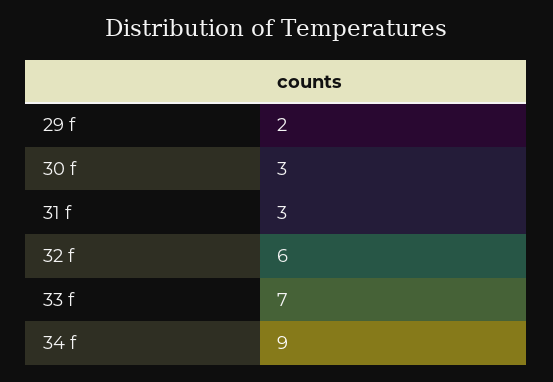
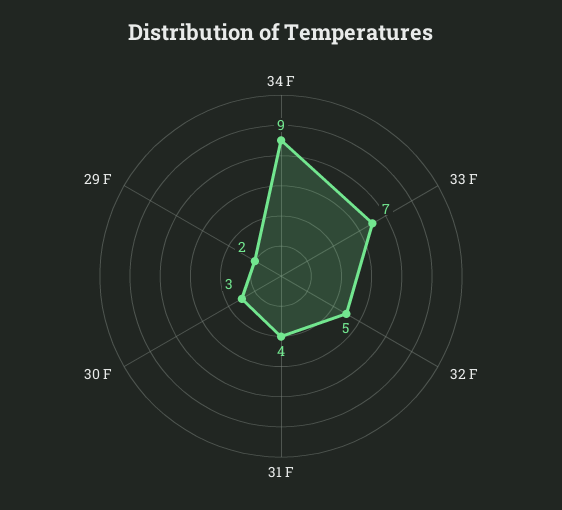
31 f: 3 -> 4
32 f: 6 -> 5

